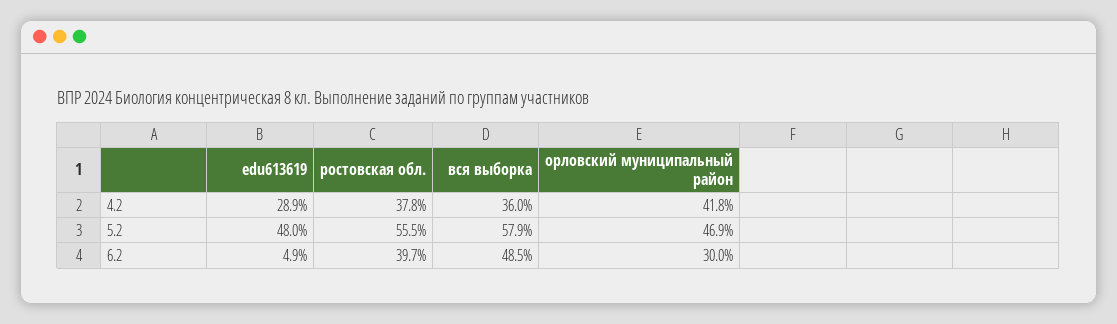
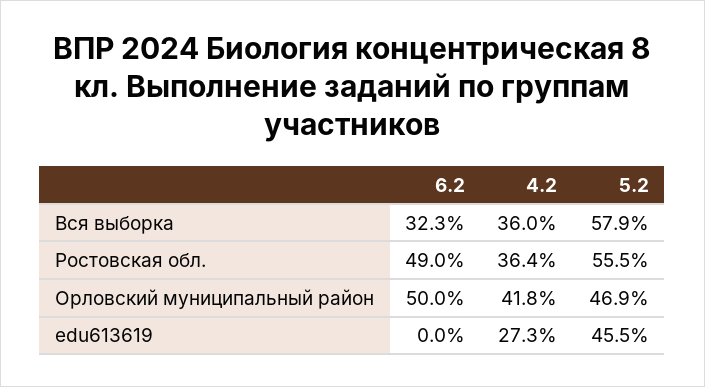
edu613619, 4.2: 28.9 -> 27.3
ростовская обл., 4.2: 37.8 -> 36.4
edu613619, 5.2: 48 -> 45.5
edu613619, 6.2: 4.9 -> 0
ростовская обл., 6.2: 39.7 -> 49
вся выборка, 6.2: 48.5 -> 32.3
орловский муниципальный район, 6.2: 30 -> 50

